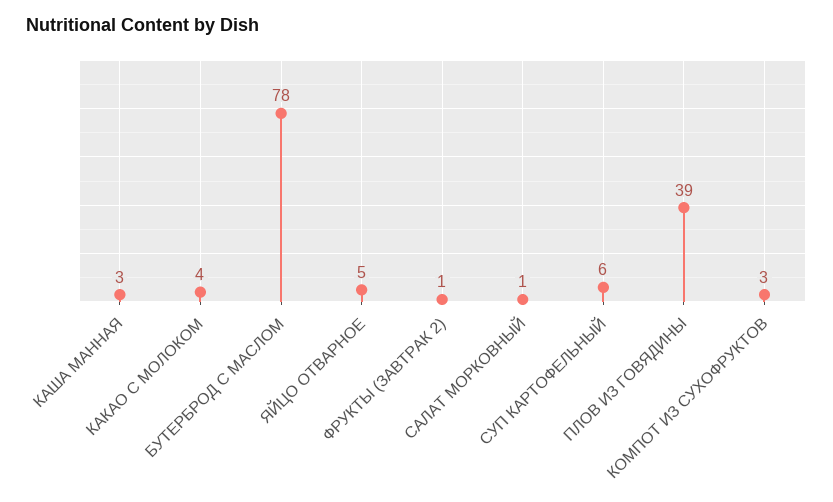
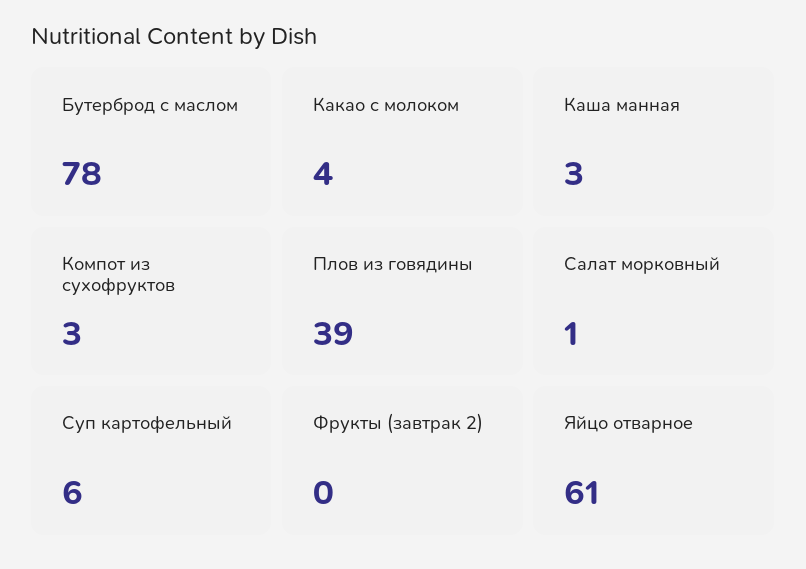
ЯЙЦО ОТВАРНОЕ: 5 -> 61
ФРУКТЫ (ЗАВТРАК 2): 1 -> 0

